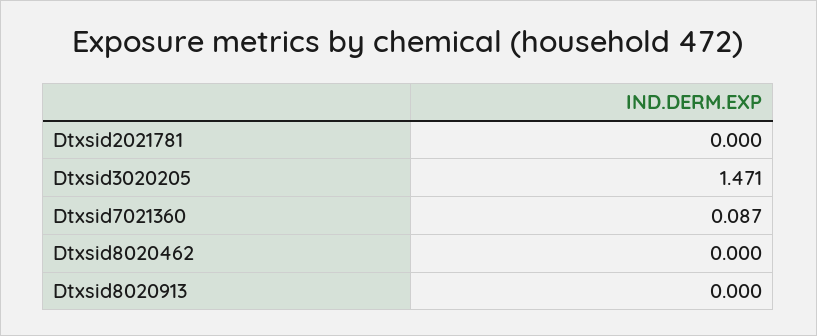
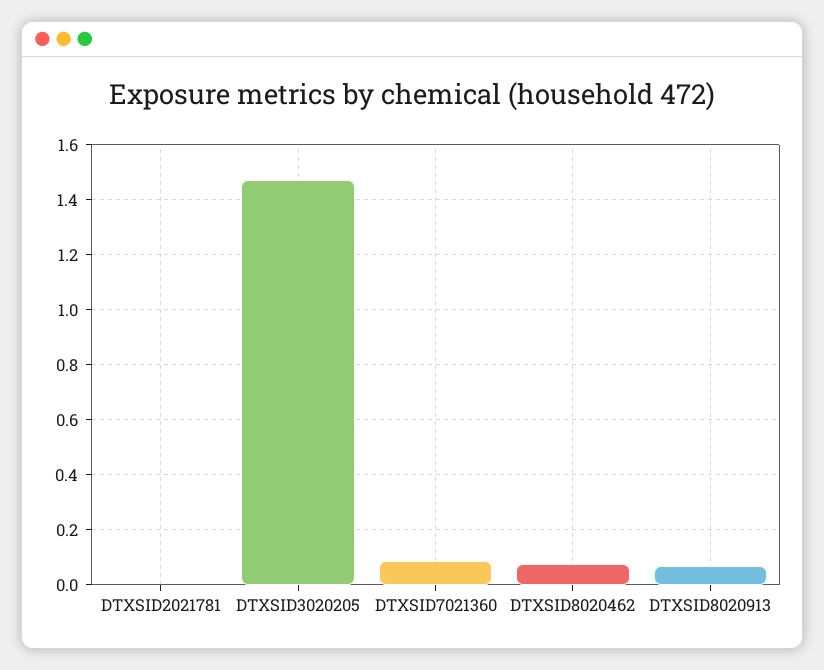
Dtxsid8020462: 0 -> 0.075
Dtxsid8020913: 0 -> 0.075

